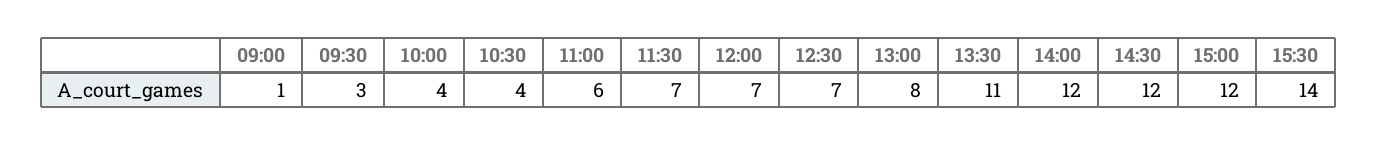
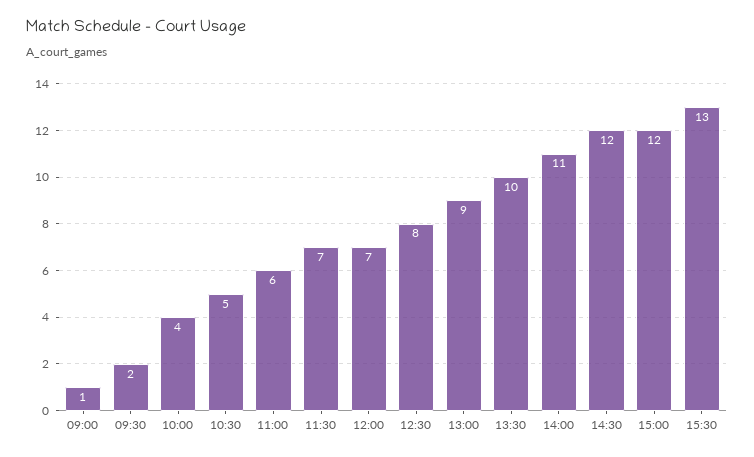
09:30: 3 -> 2
10:30: 4 -> 5
12:30: 7 -> 8
13:00: 8 -> 9
13:30: 11 -> 10
14:00: 12 -> 11
15:30: 14 -> 13

